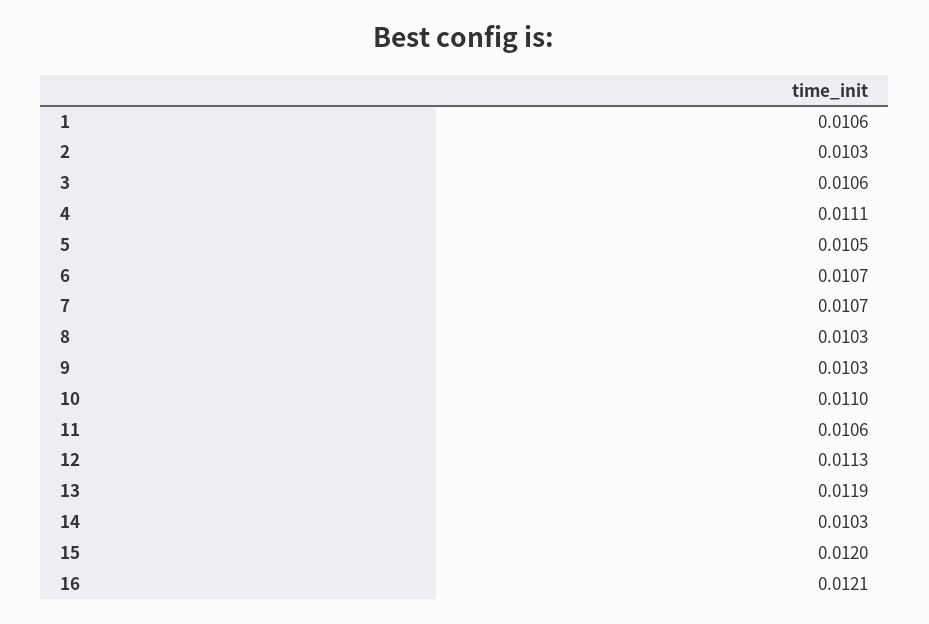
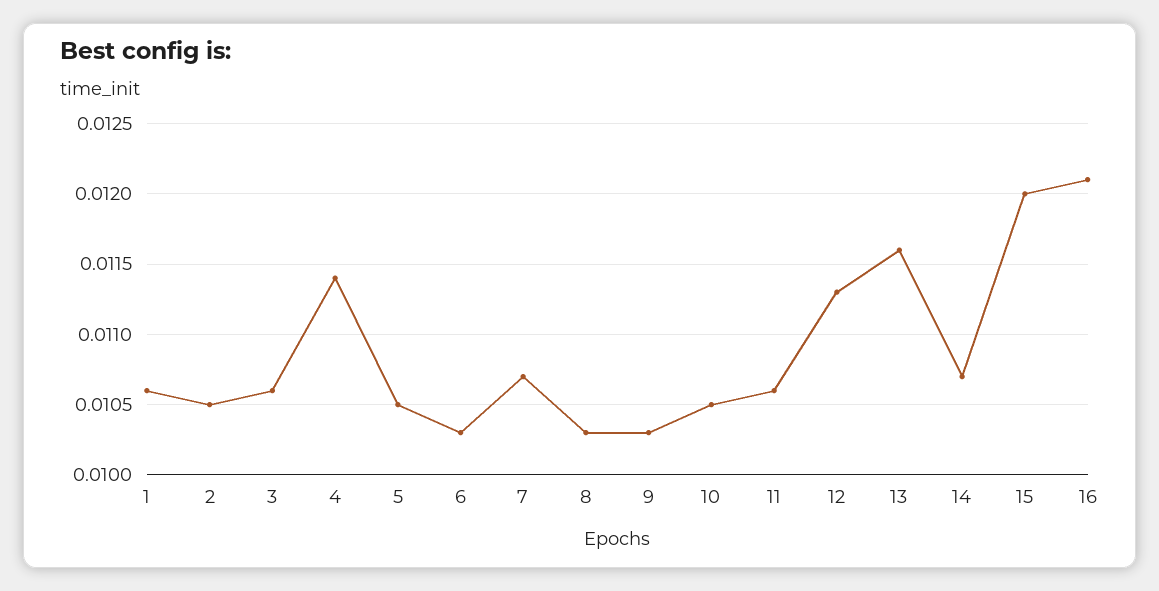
2: 0.0103 -> 0.0105
4: 0.0111 -> 0.0114
6: 0.0107 -> 0.0103
10: 0.011 -> 0.0105
13: 0.0119 -> 0.0116
14: 0.0103 -> 0.0107

